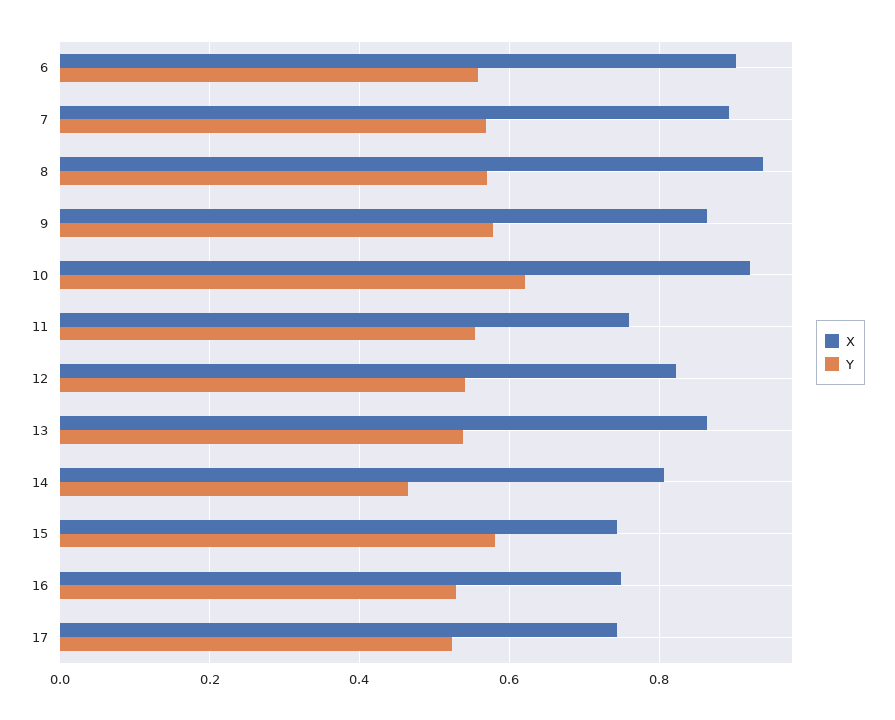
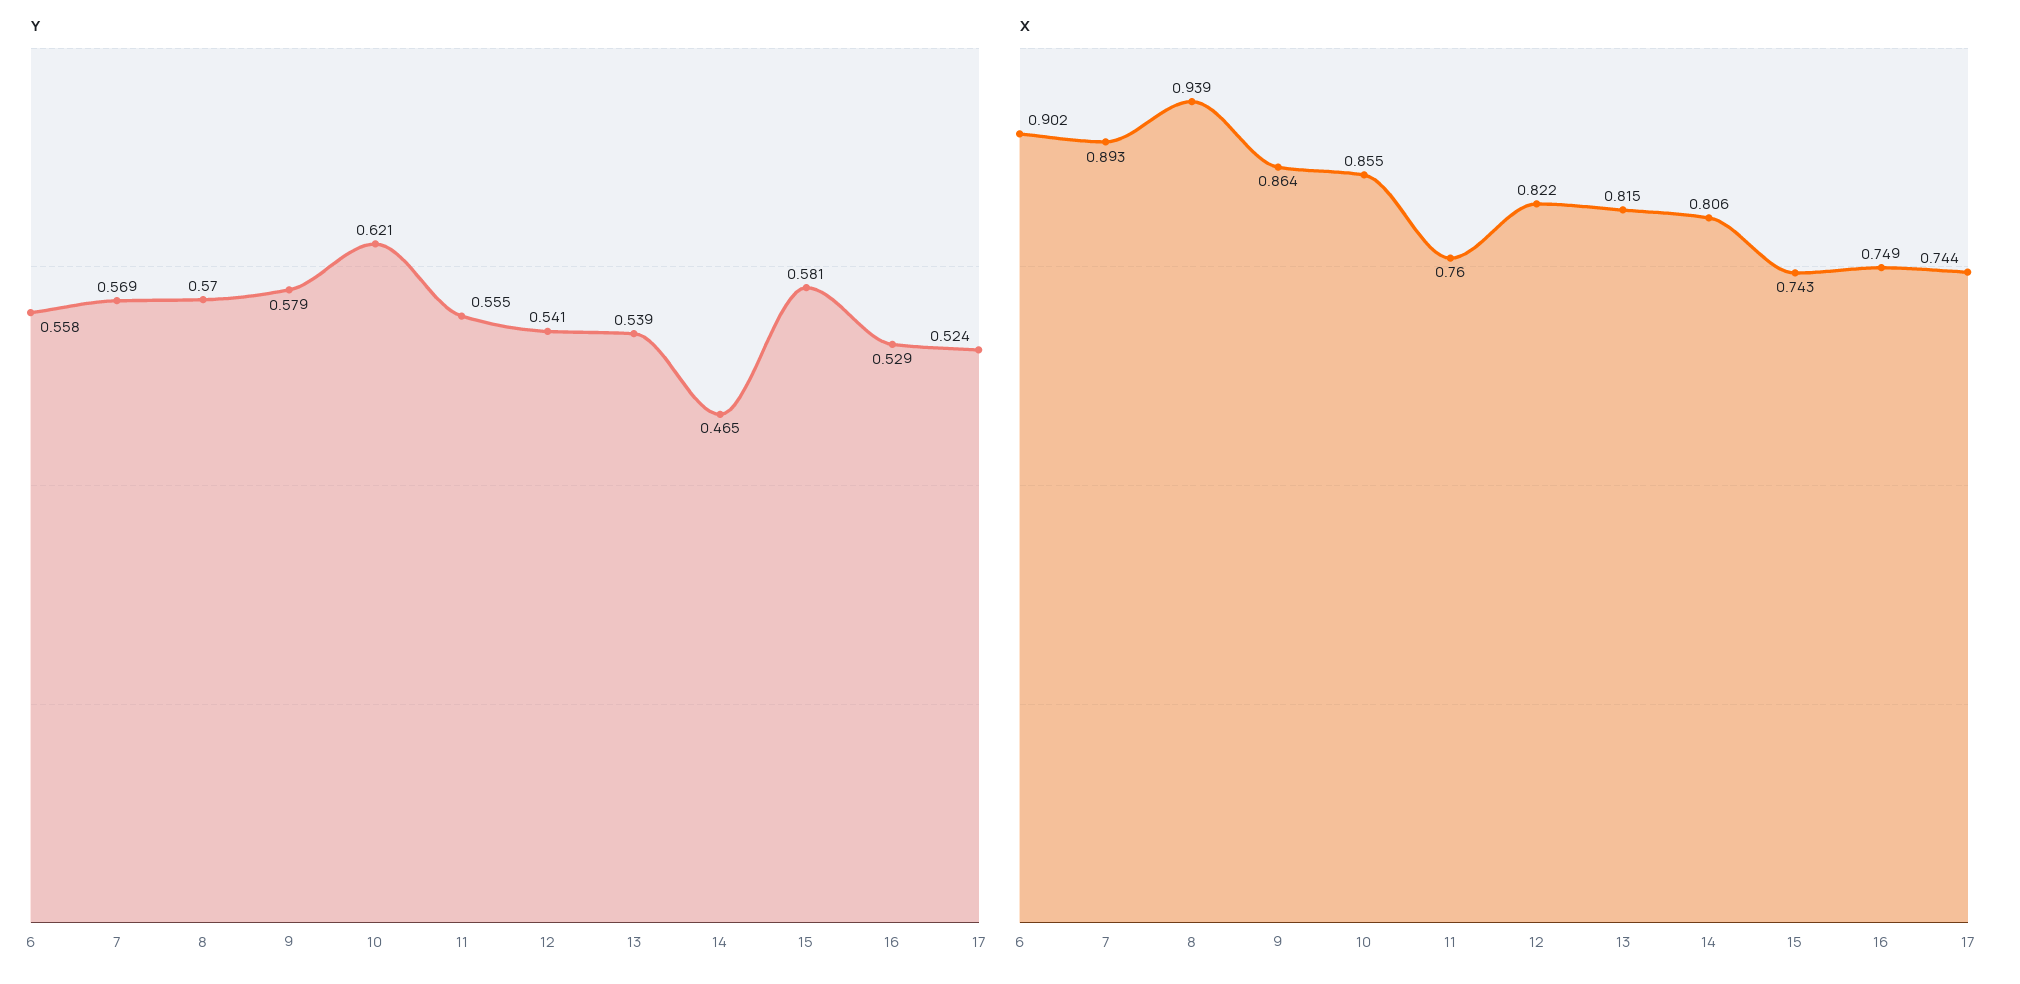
X, 10: 0.92 -> 0.855
X, 13: 0.86 -> 0.815

